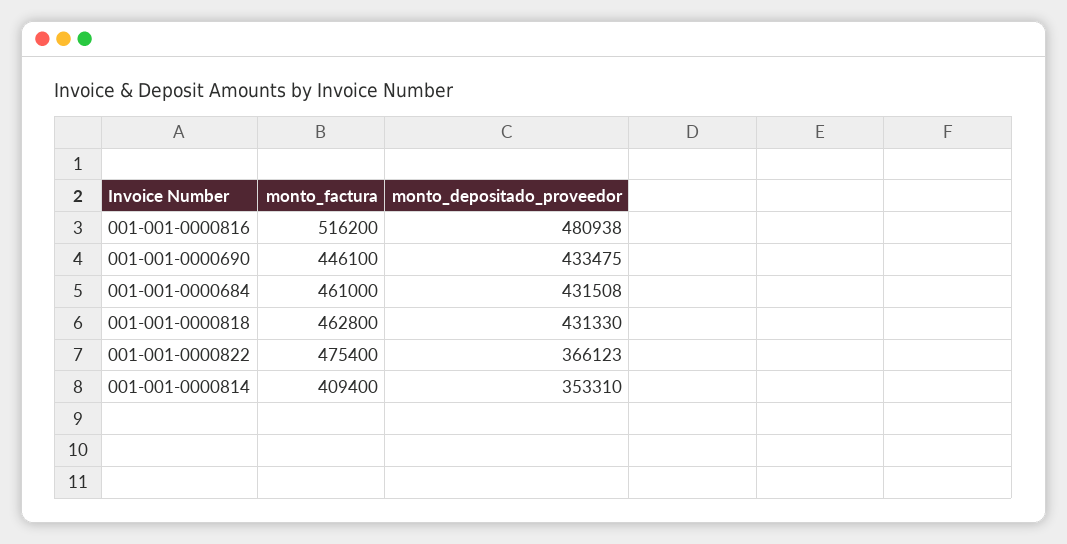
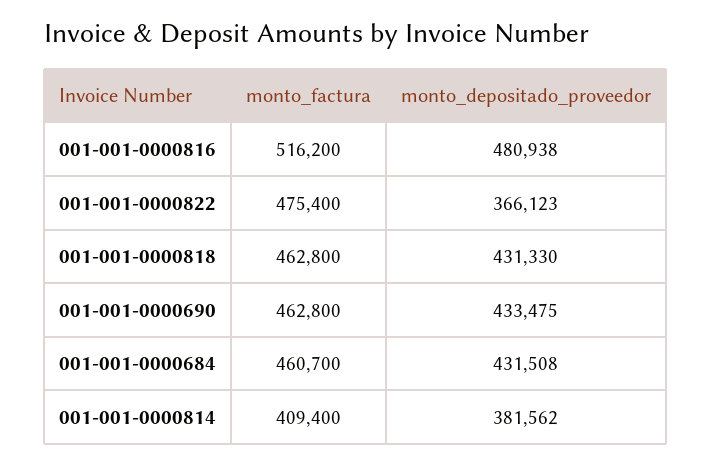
monto_factura, 001-001-0000690: 446100 -> 462800
monto_factura, 001-001-0000684: 461000 -> 460700
monto_depositado_proveedor, 001-001-0000814: 353310 -> 381562

